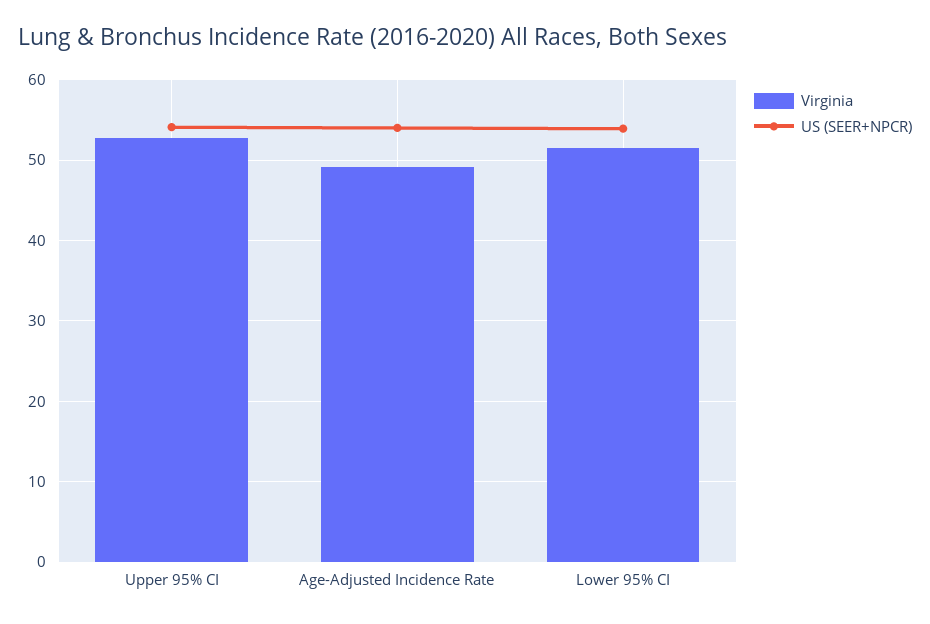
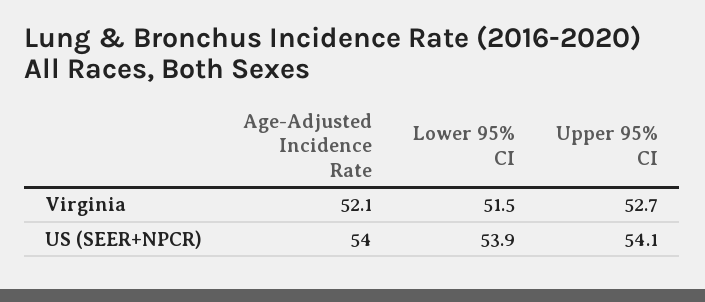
Virginia, Age-Adjusted Incidence Rate: 49 -> 52.1

